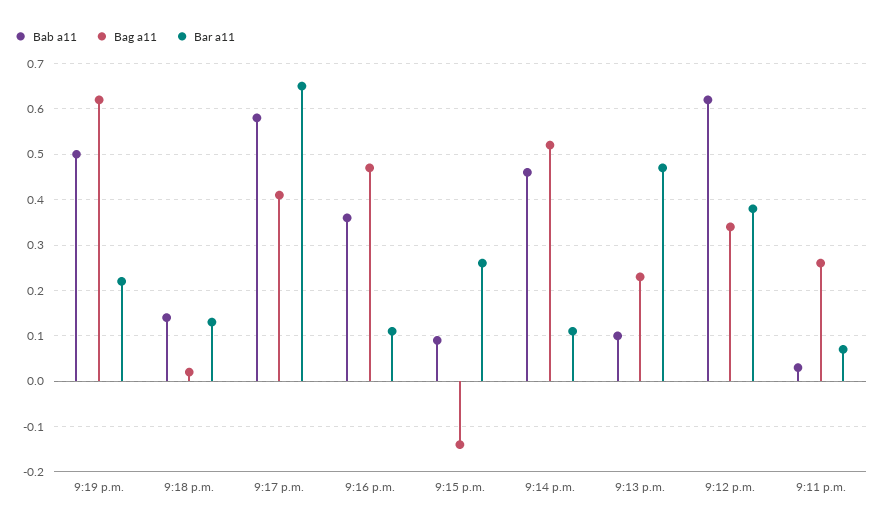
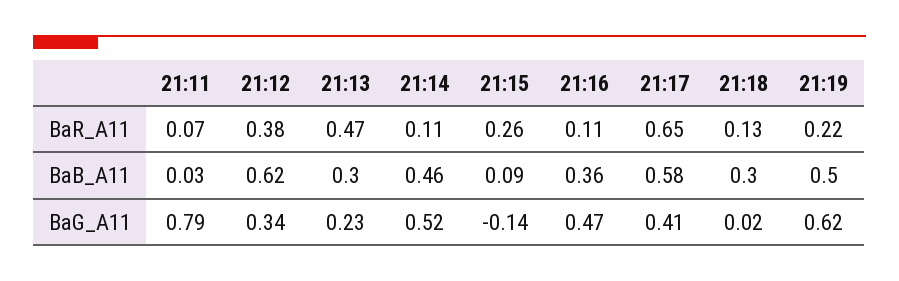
Bab a11, 9:18 p.m.: 0.15 -> 0.3
Bab a11, 9:13 p.m.: 0.1 -> 0.3
Bag a11, 9:11 p.m.: 0.25 -> 0.79

